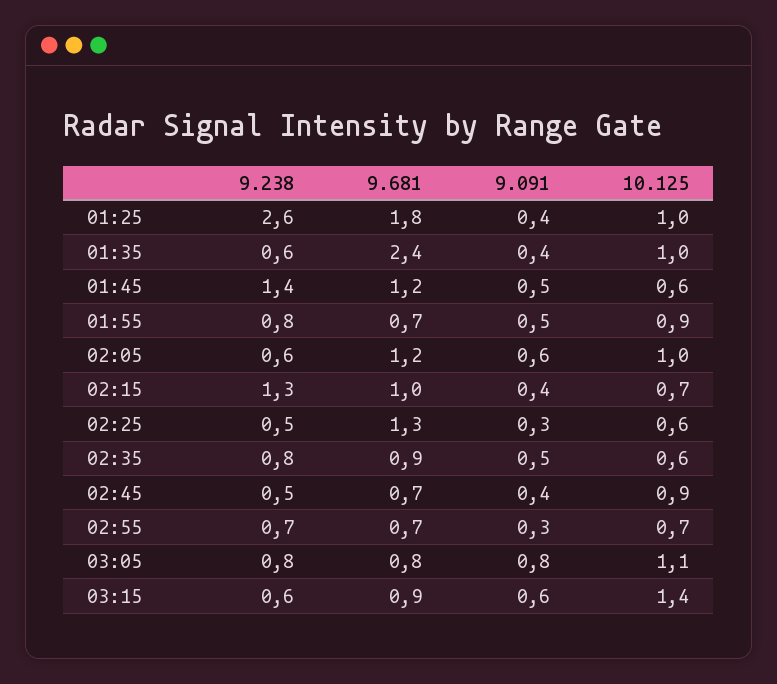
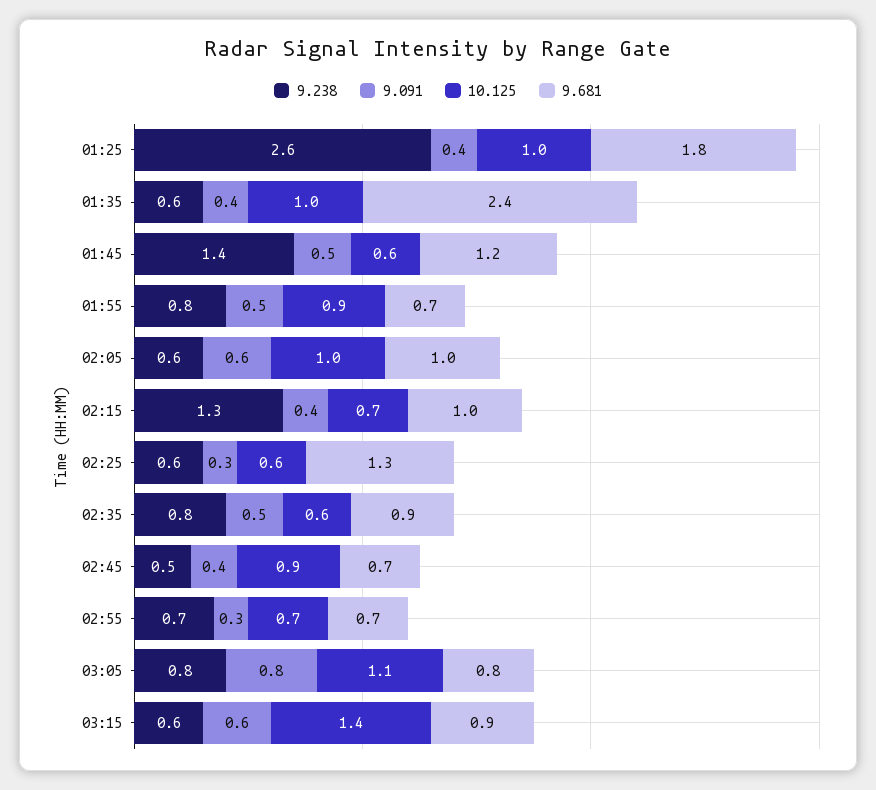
9.681, 02:05: 1.2 -> 1
9.238, 02:25: 0.5 -> 0.6

